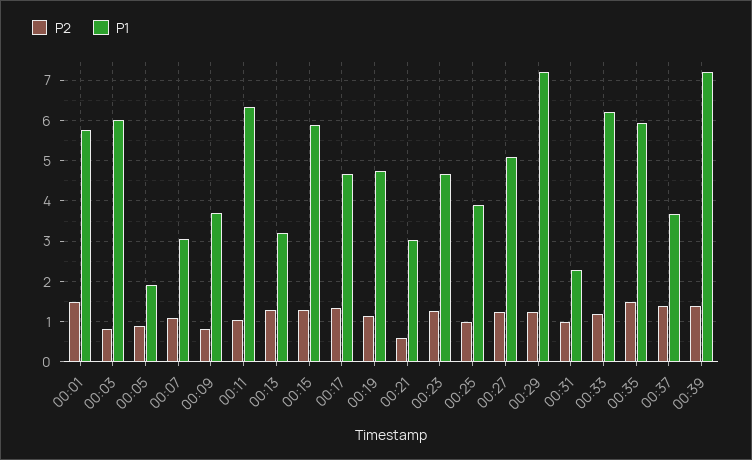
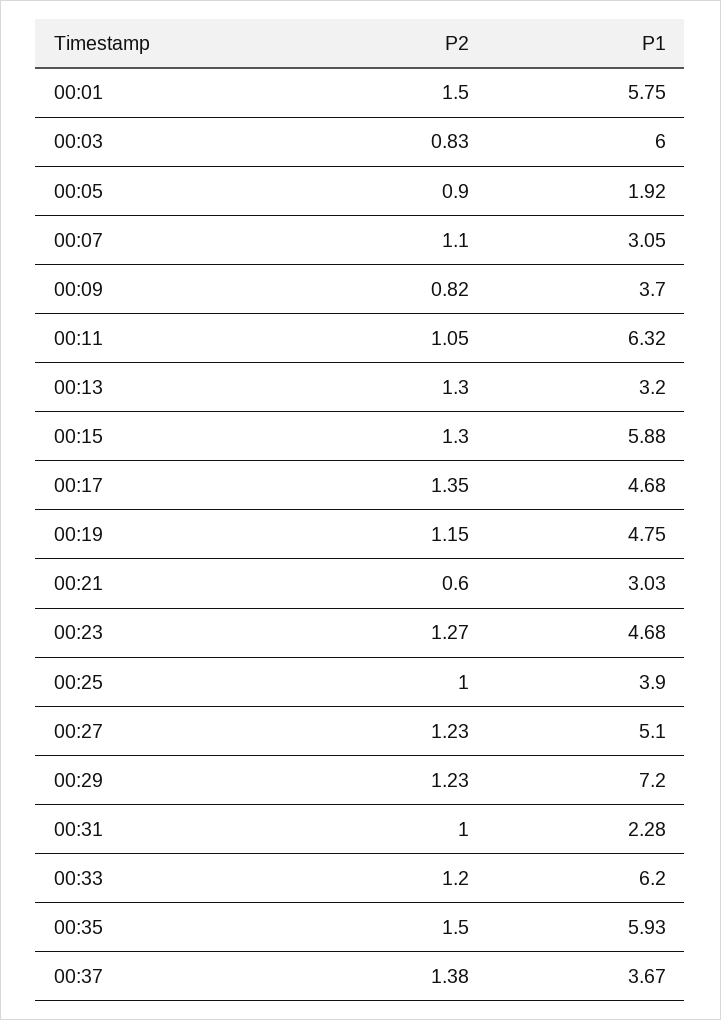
P2, 00:39: 1.4 -> none
P1, 00:39: 7.2 -> none

